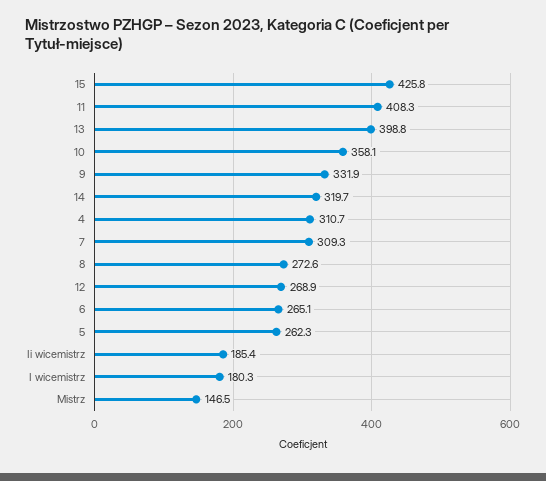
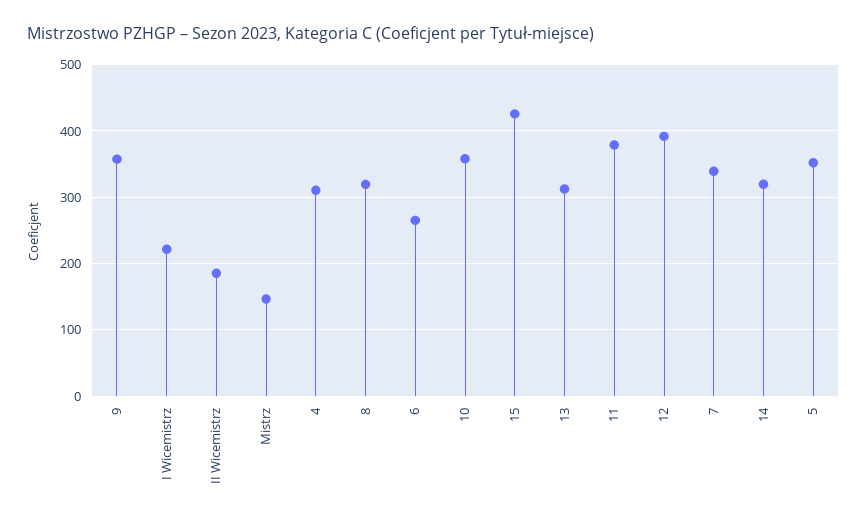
11: 408.3 -> 380
13: 398.8 -> 310
9: 331.9 -> 360
7: 309.3 -> 340
8: 272.6 -> 320
12: 268.9 -> 390
5: 262.3 -> 350
I wicemistrz: 180.3 -> 220

